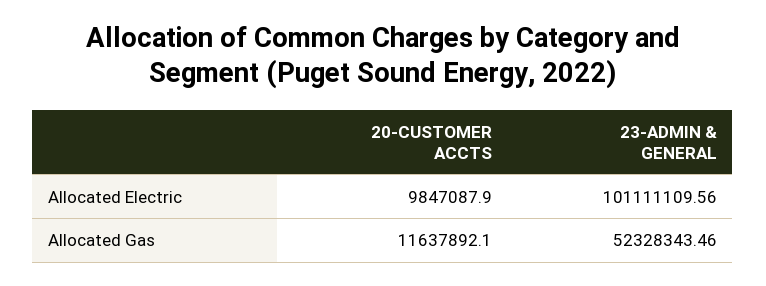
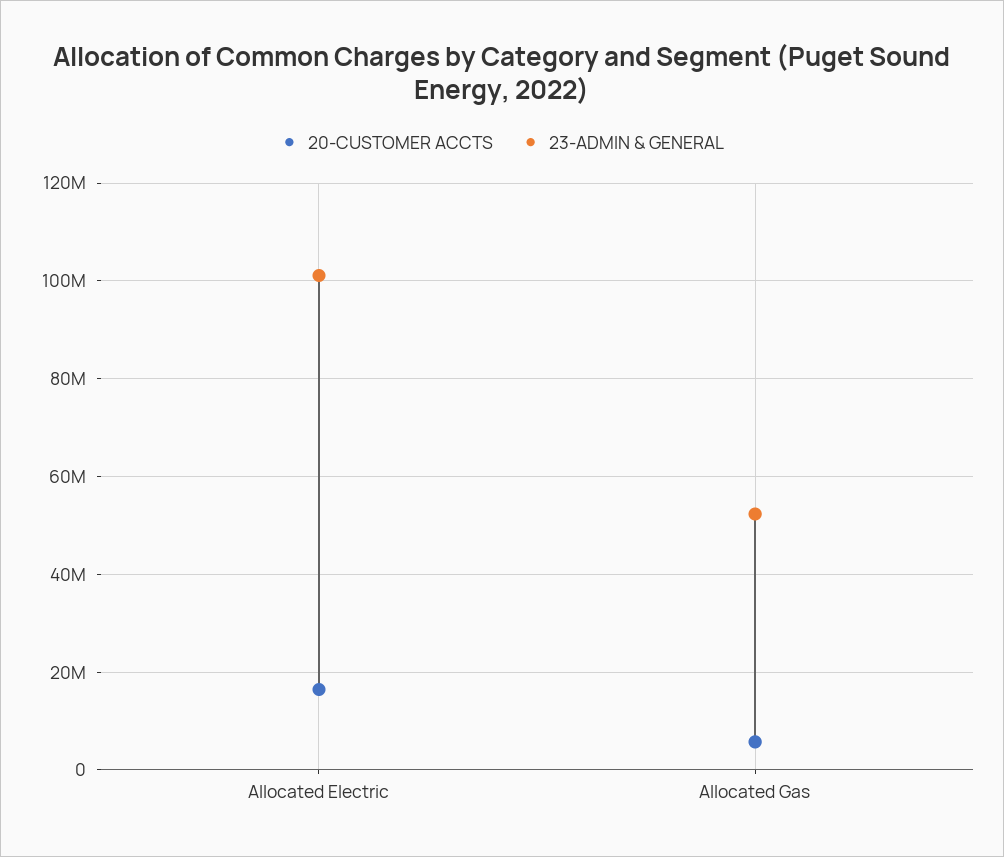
20-CUSTOMER ACCTS, Allocated Electric: 9847087.9 -> 16000000
20-CUSTOMER ACCTS, Allocated Gas: 11637892.1 -> 6000000

